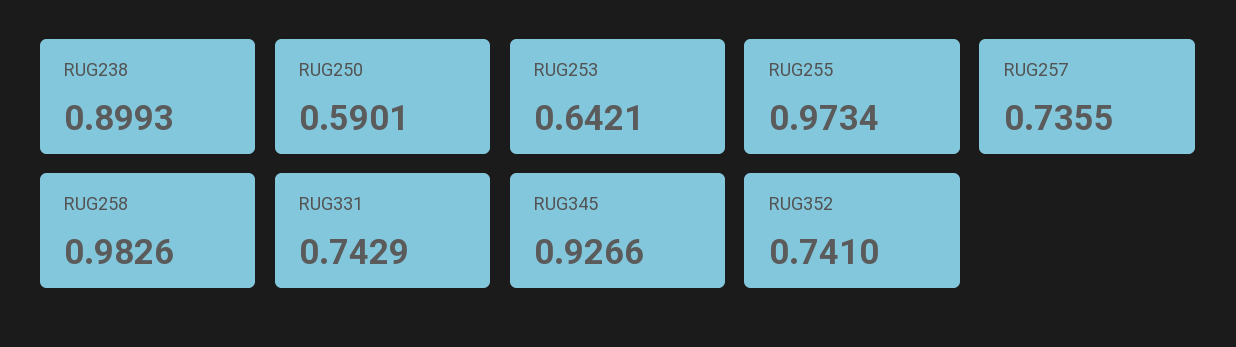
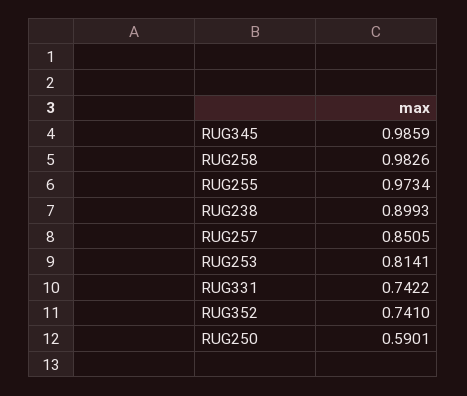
RUG253: 0.6421 -> 0.8141
RUG257: 0.7355 -> 0.8505
RUG331: 0.7429 -> 0.7422
RUG345: 0.9266 -> 0.9859

